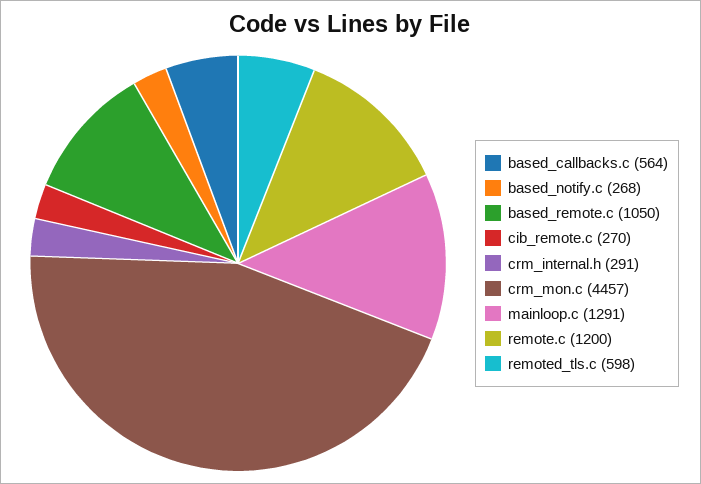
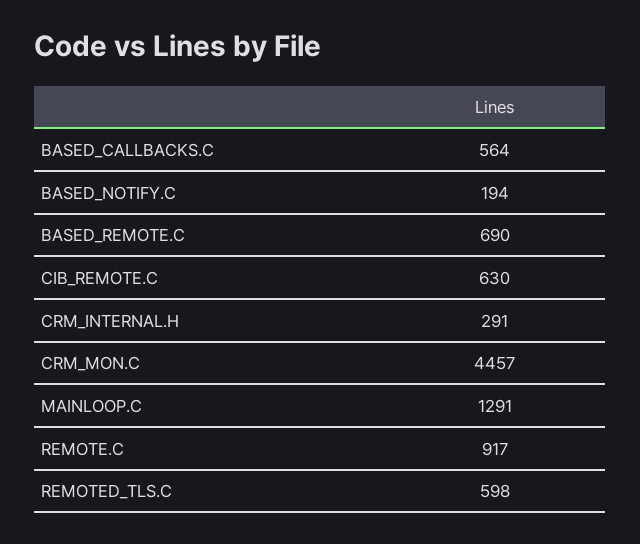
based_notify.c: 268 -> 194
based_remote.c: 1050 -> 690
cib_remote.c: 270 -> 630
remote.c: 1200 -> 917

